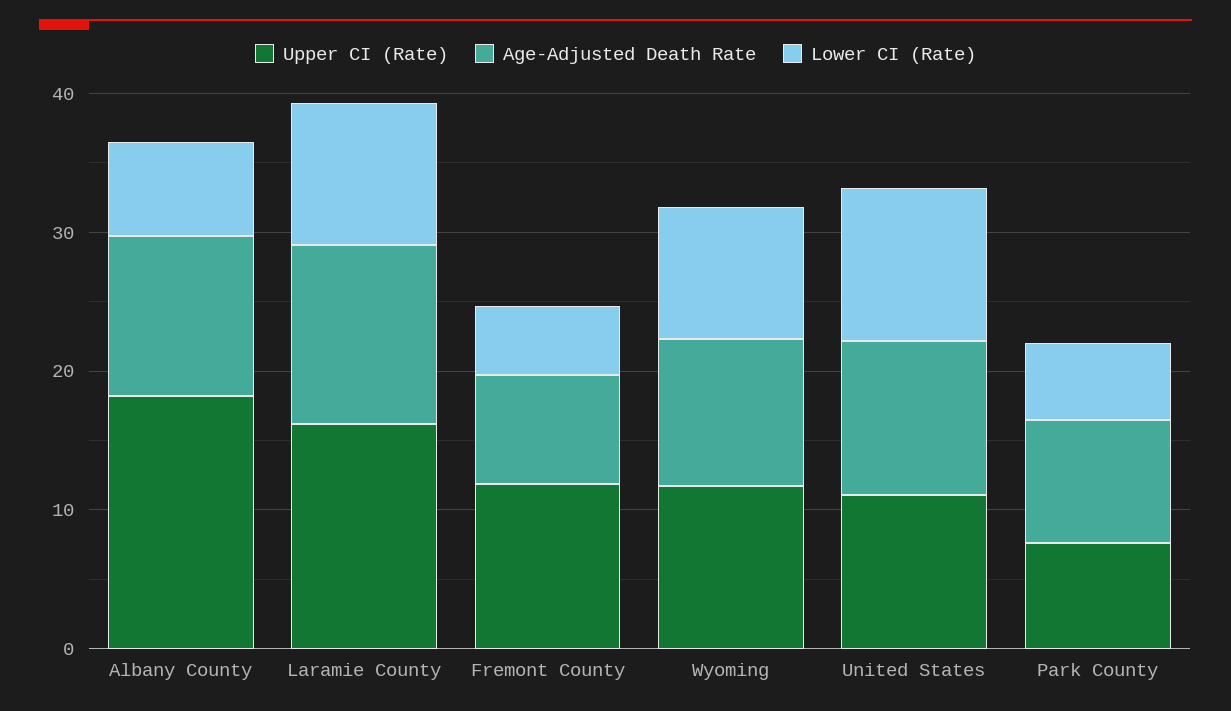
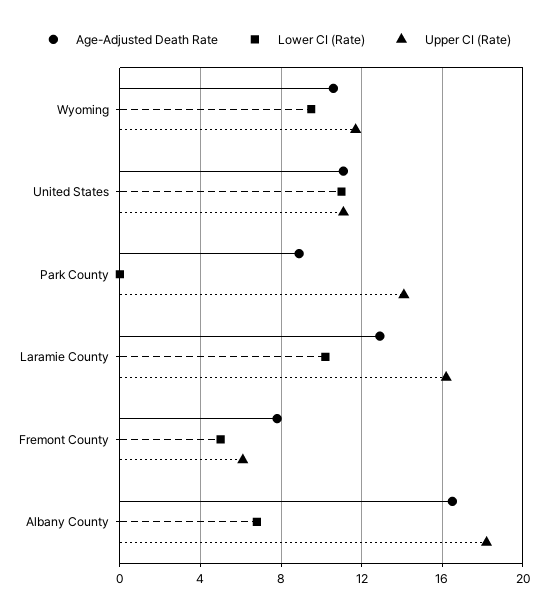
Age-Adjusted Death Rate, Albany County: 12 -> 16.5
Upper CI (Rate), Fremont County: 12 -> 6
Upper CI (Rate), Park County: 8 -> 14
Lower CI (Rate), Park County: 6 -> 0

